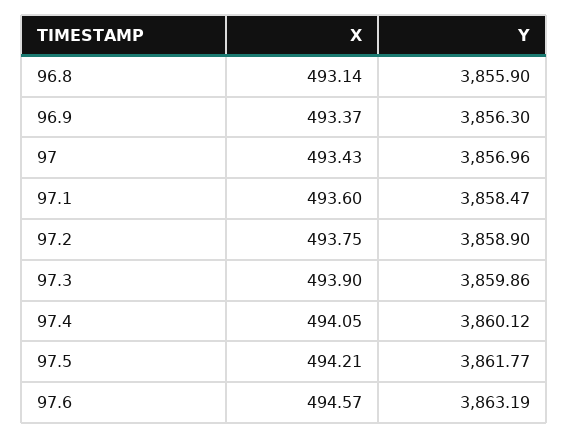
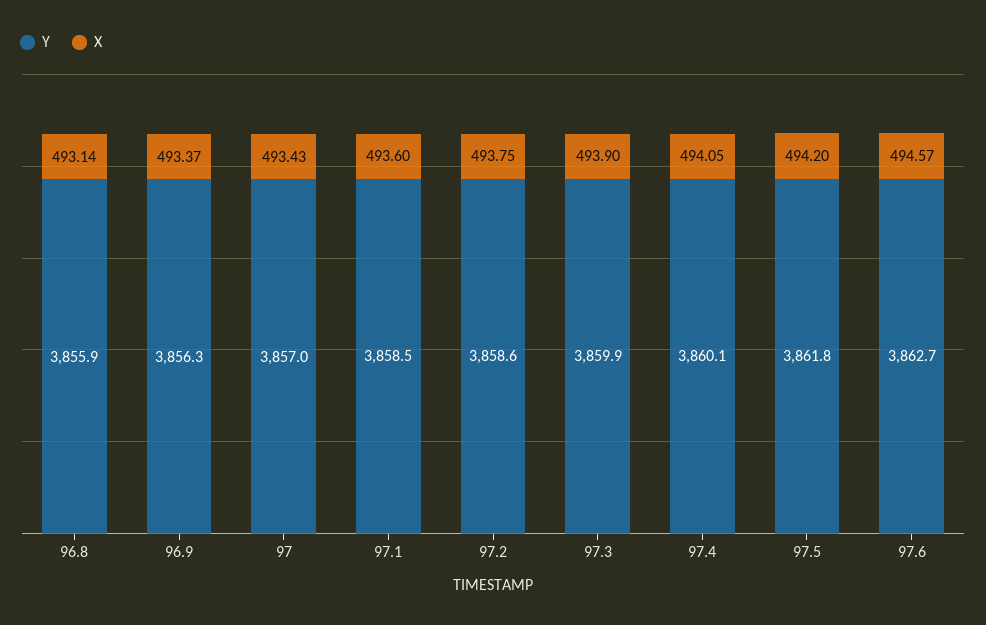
Y, 97.2: 3858.9 -> 3858.6
X, 97.5: 494.21 -> 494.2
Y, 97.6: 3863.19 -> 3862.7

